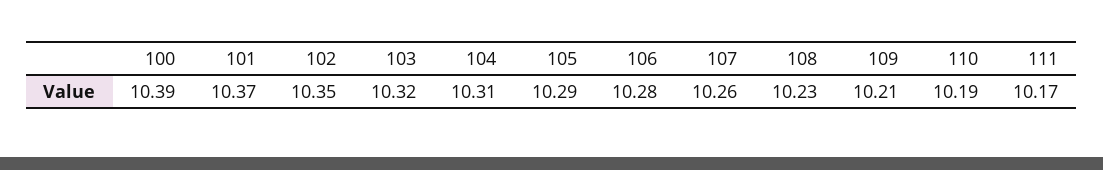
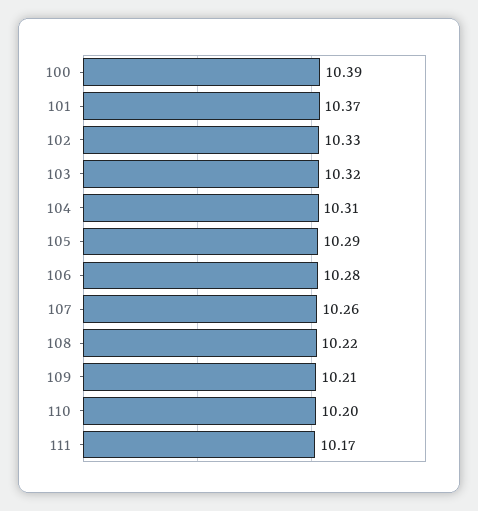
102: 10.35 -> 10.33
108: 10.23 -> 10.22
110: 10.19 -> 10.2

